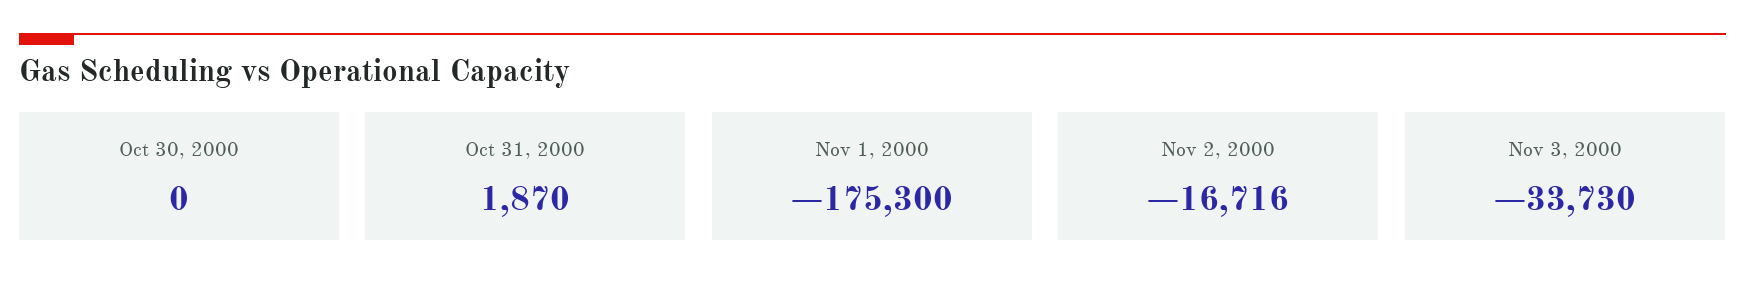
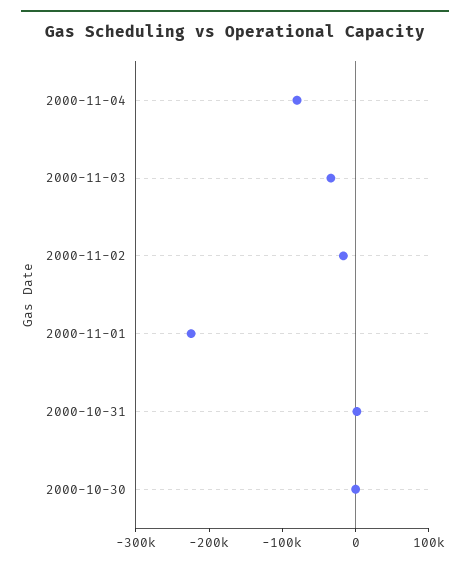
Nov 1, 2000: -175300 -> -220000
2000-11-04: none -> -80000

